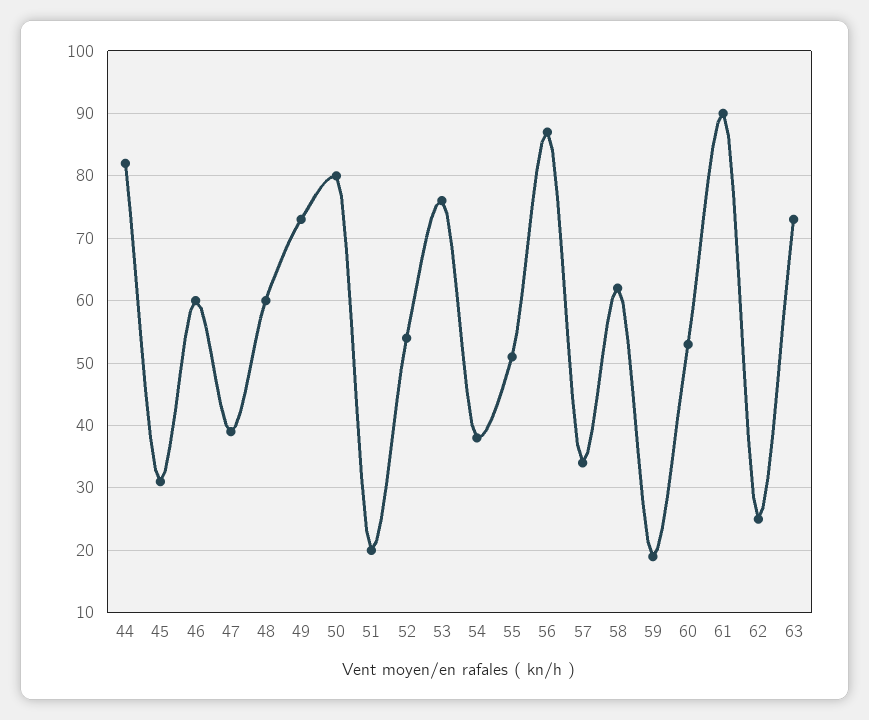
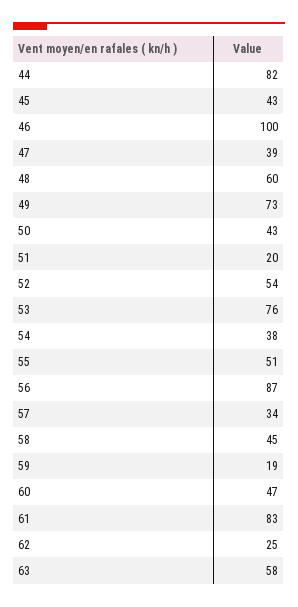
45: 31 -> 43
46: 60 -> 100
50: 80 -> 43
58: 62 -> 45
60: 53 -> 47
61: 90 -> 83
63: 73 -> 58

